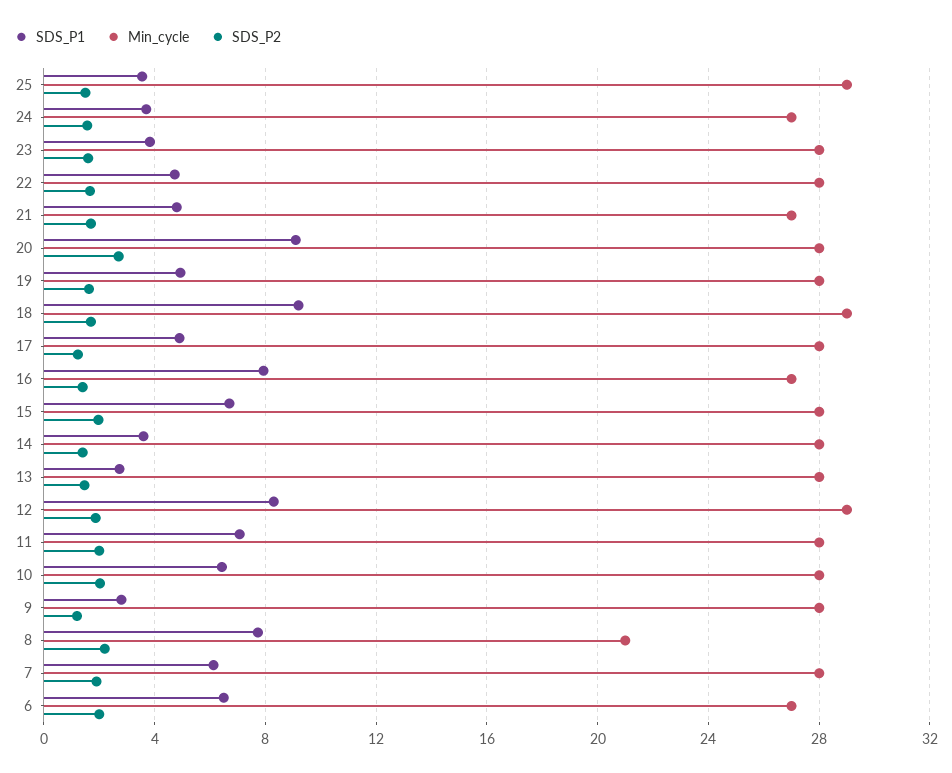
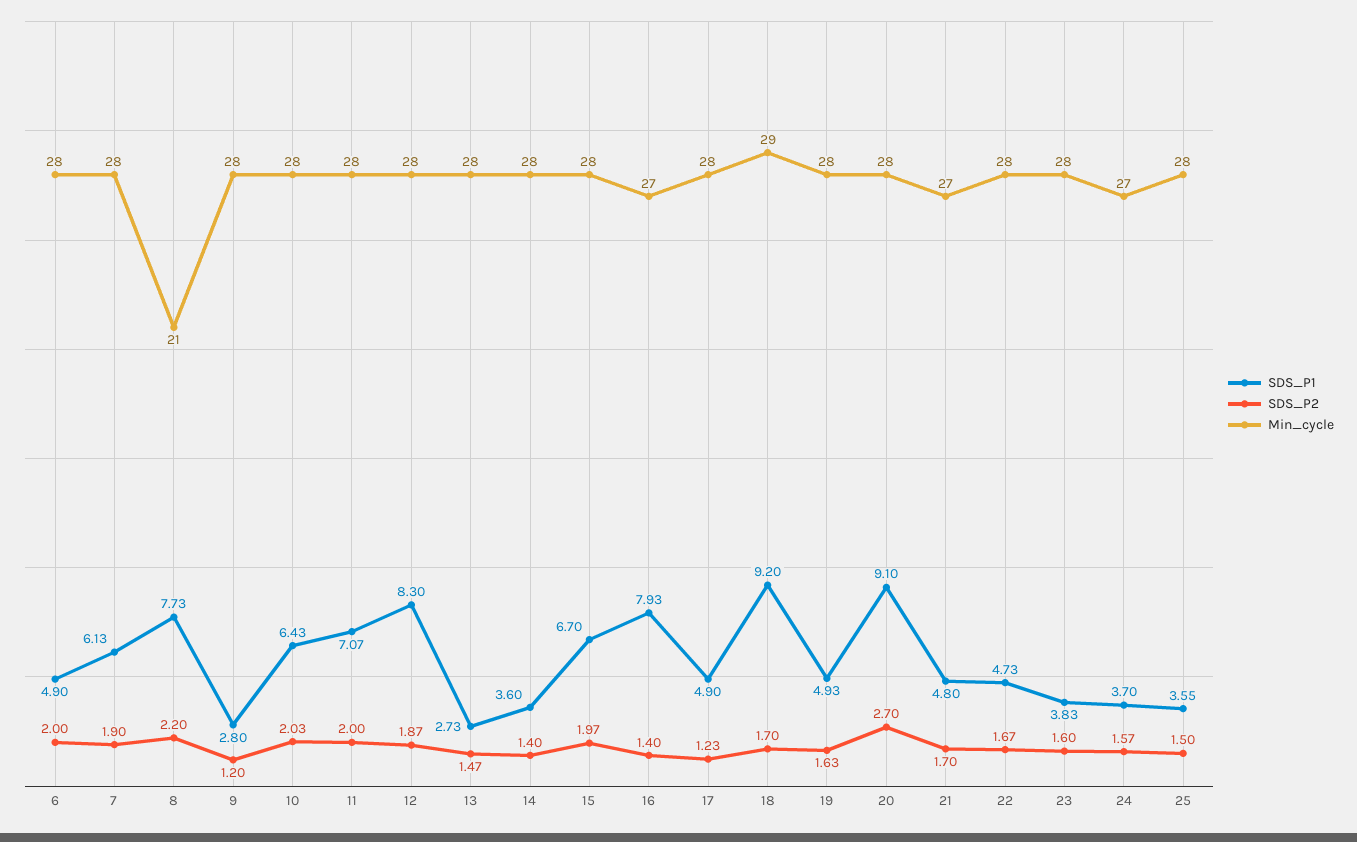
Min_cycle, 25: 29 -> 28
Min_cycle, 12: 29 -> 28
SDS_P1, 6: 6.5 -> 4.9
Min_cycle, 6: 27 -> 28

